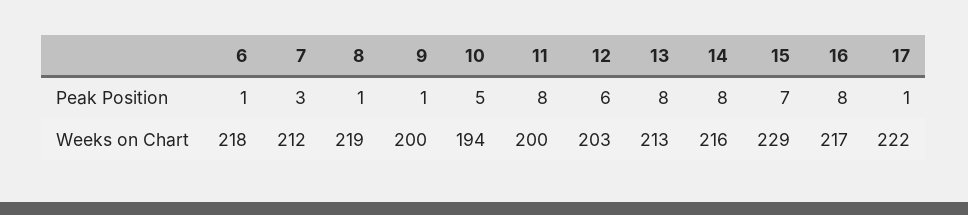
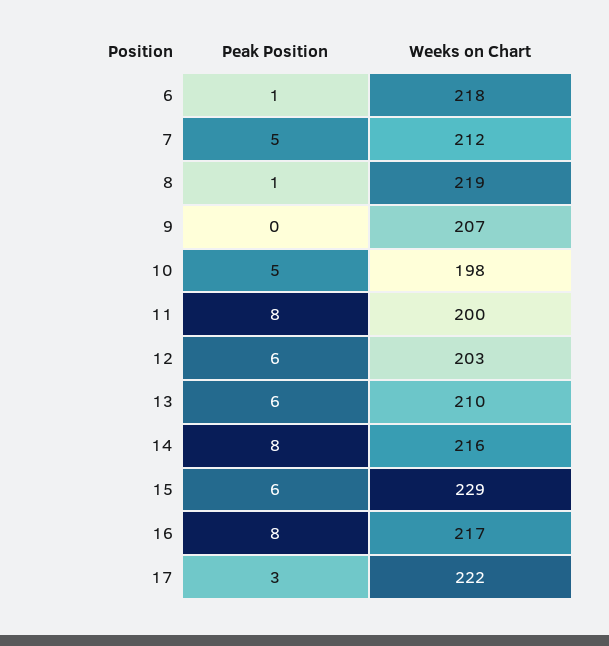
7, Peak Position: 3 -> 5
9, Peak Position: 1 -> 0
13, Peak Position: 8 -> 6
15, Peak Position: 7 -> 6
17, Peak Position: 1 -> 3
9, Weeks on Chart: 200 -> 207
10, Weeks on Chart: 194 -> 198
13, Weeks on Chart: 213 -> 210

